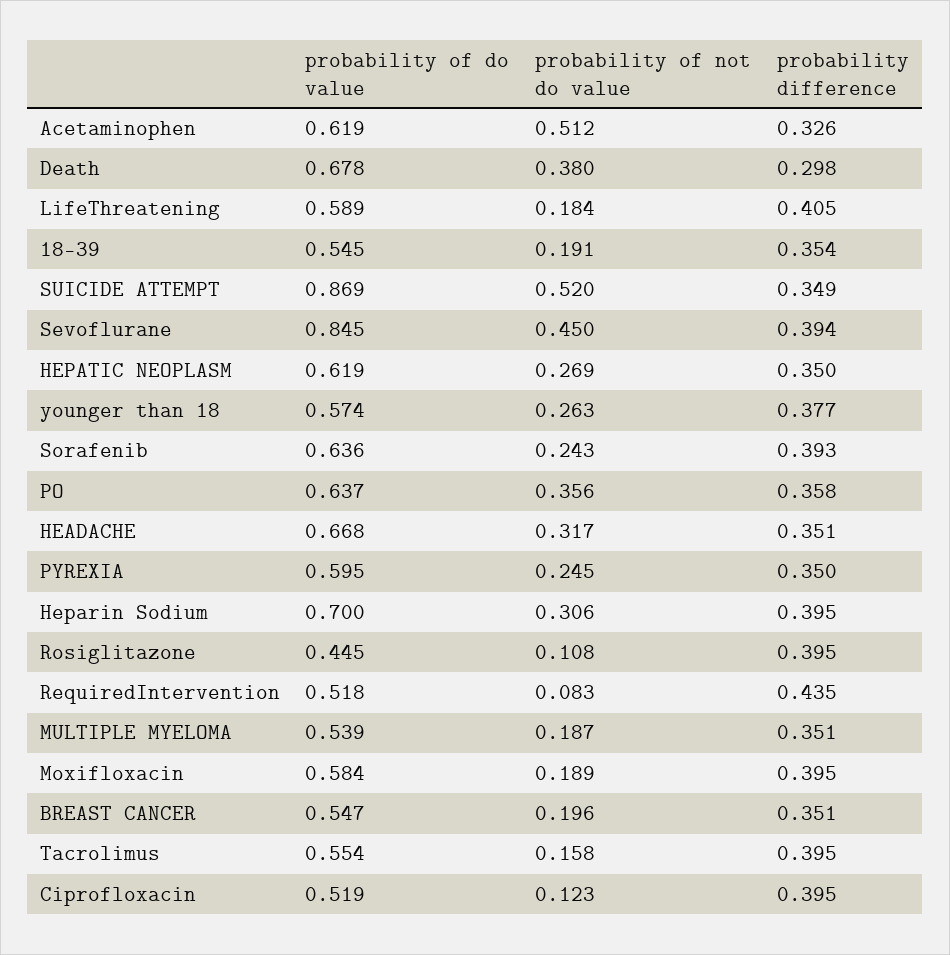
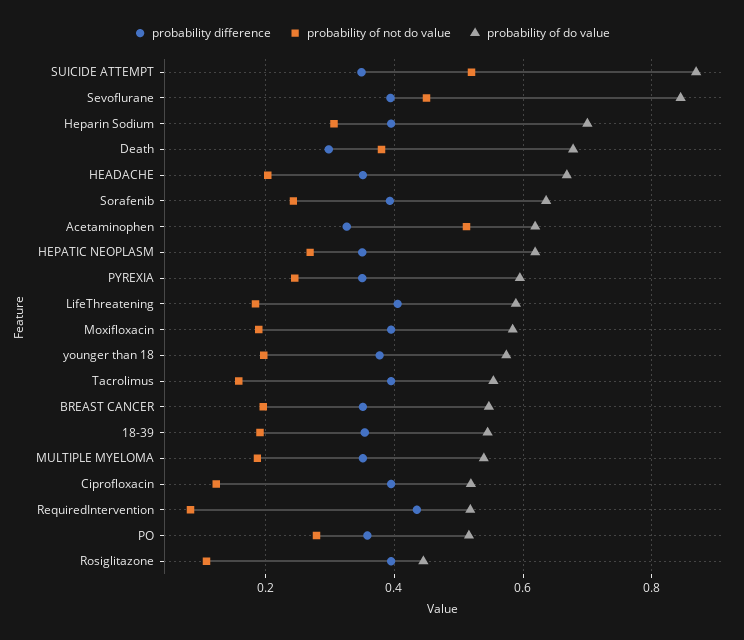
probability of not do value, younger than 18: 0.263 -> 0.2
probability of do value, PO: 0.637 -> 0.52
probability of not do value, PO: 0.356 -> 0.28
probability of not do value, HEADACHE: 0.317 -> 0.2

